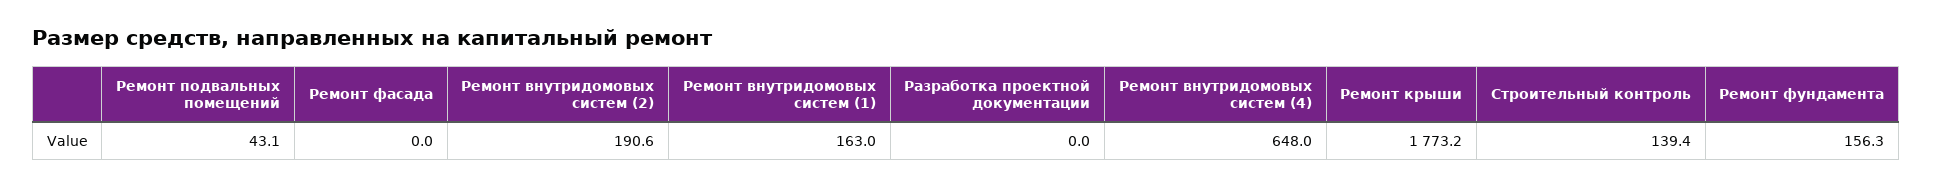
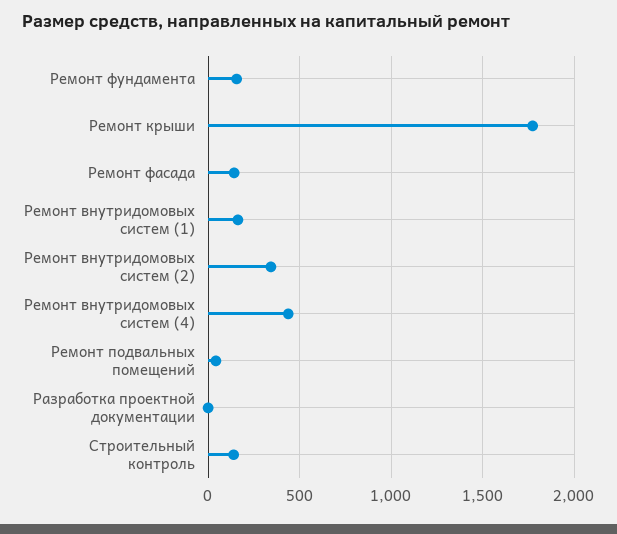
Ремонт фасада: 0 -> 150
Ремонт внутридомовых систем (2): 190.6 -> 350
Ремонт внутридомовых систем (4): 648 -> 450

